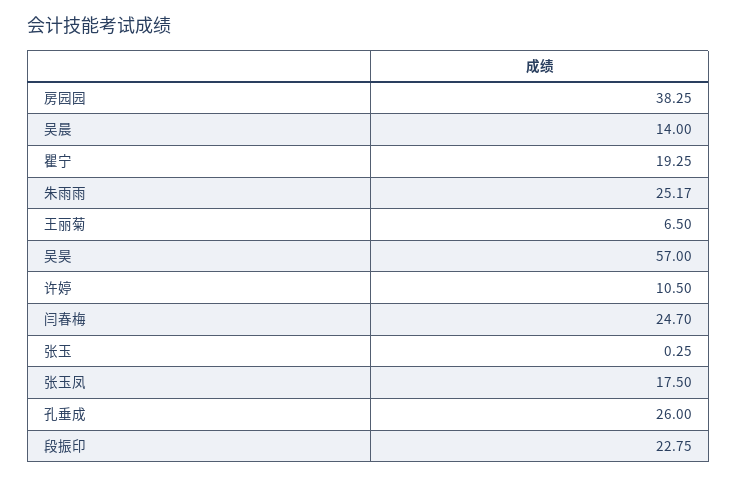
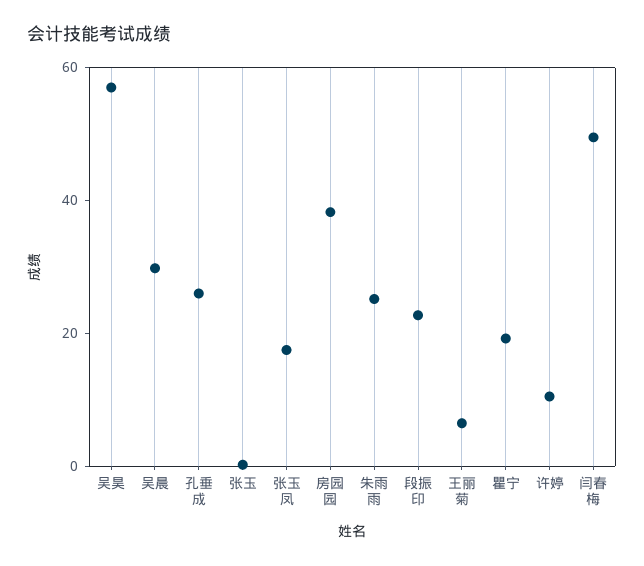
吴晨: 14 -> 30
闫春梅: 24.7 -> 50

